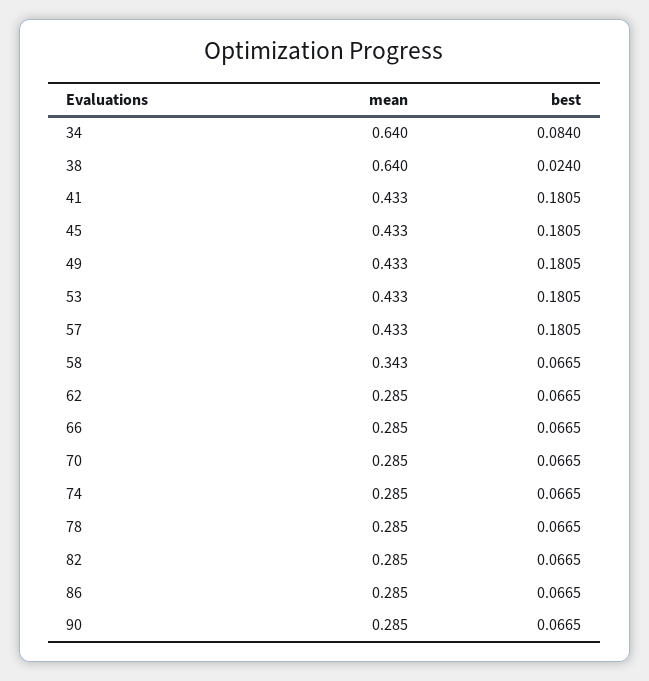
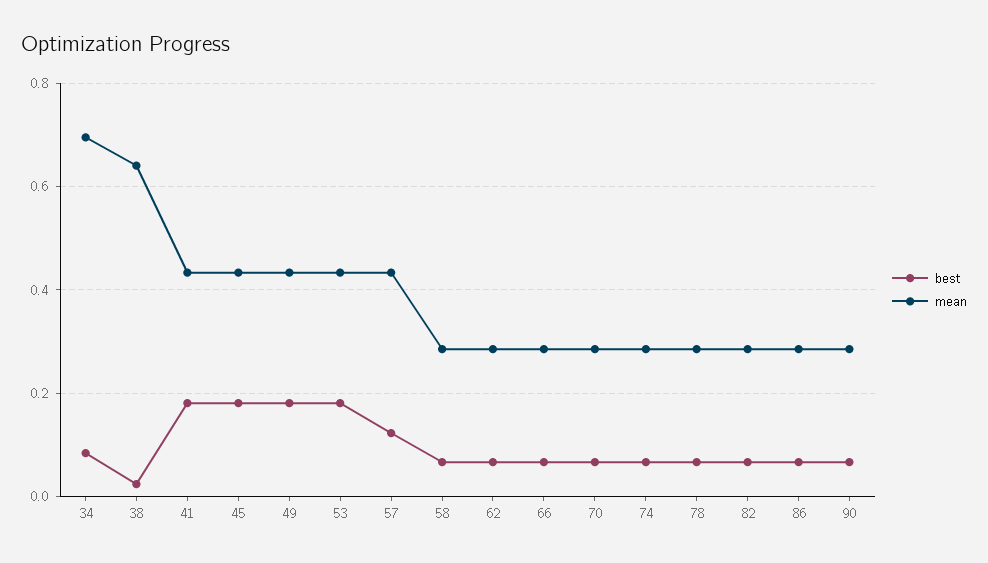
mean, 34: 0.64 -> 0.7
best, 57: 0.1805 -> 0.12
mean, 58: 0.343 -> 0.28

